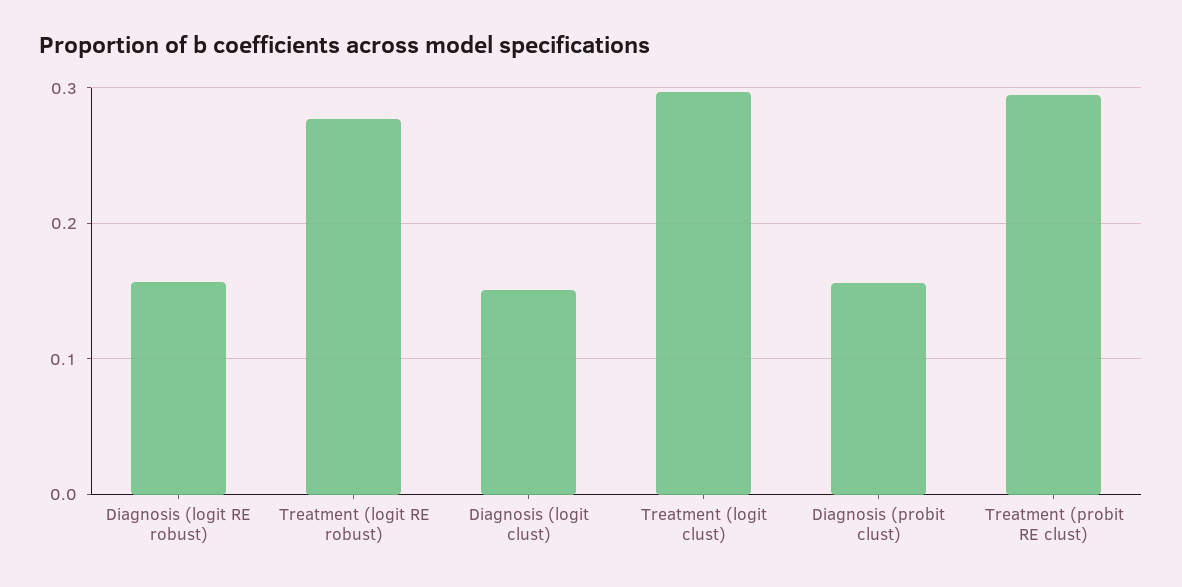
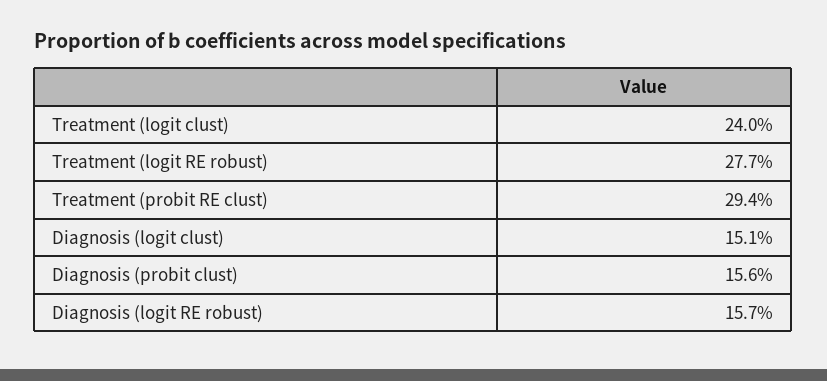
Treatment (logit clust): 0.3 -> 0.24

